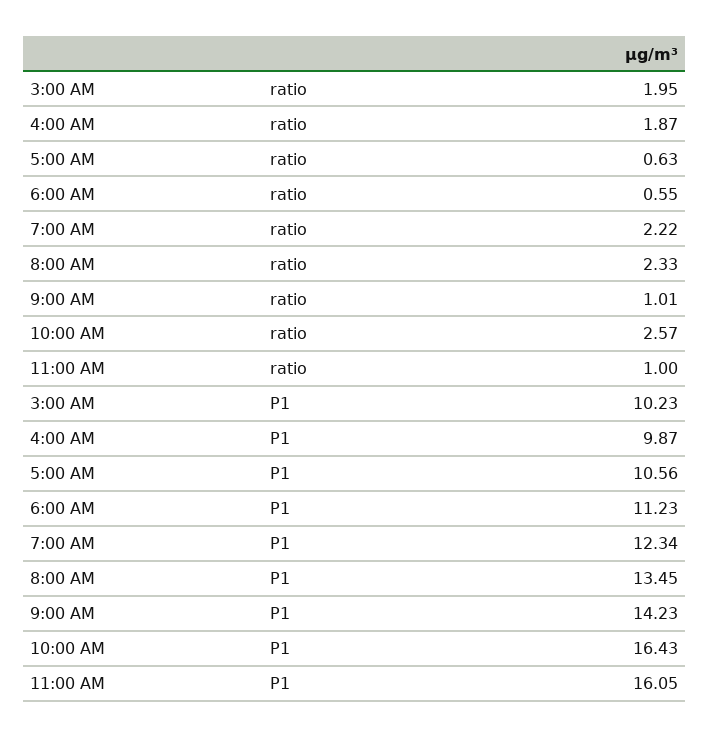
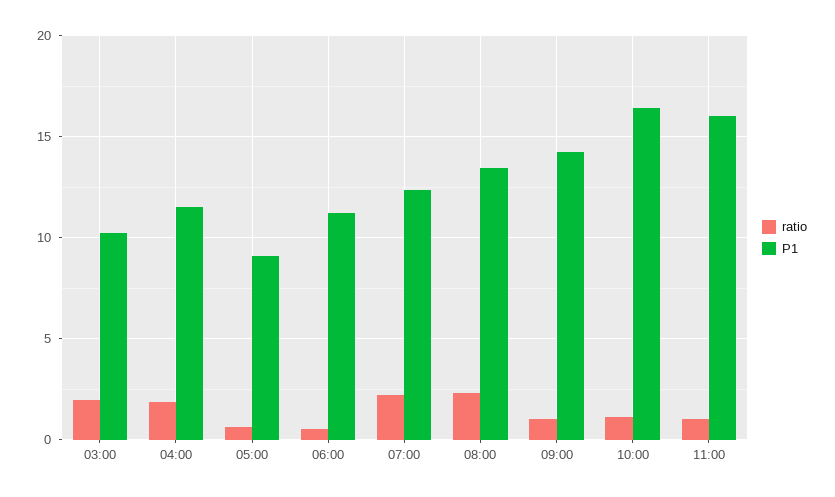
ratio, 10:00 AM: 2.57 -> 1
P1, 4:00 AM: 9.87 -> 11.5
P1, 5:00 AM: 10.56 -> 9

